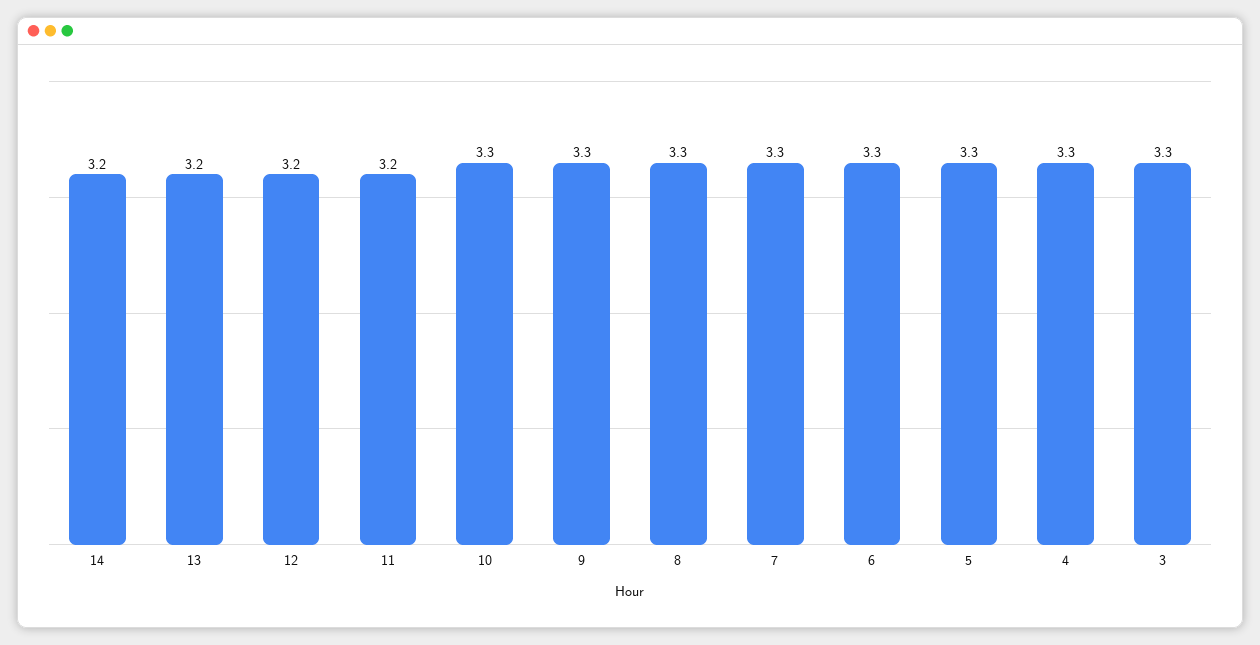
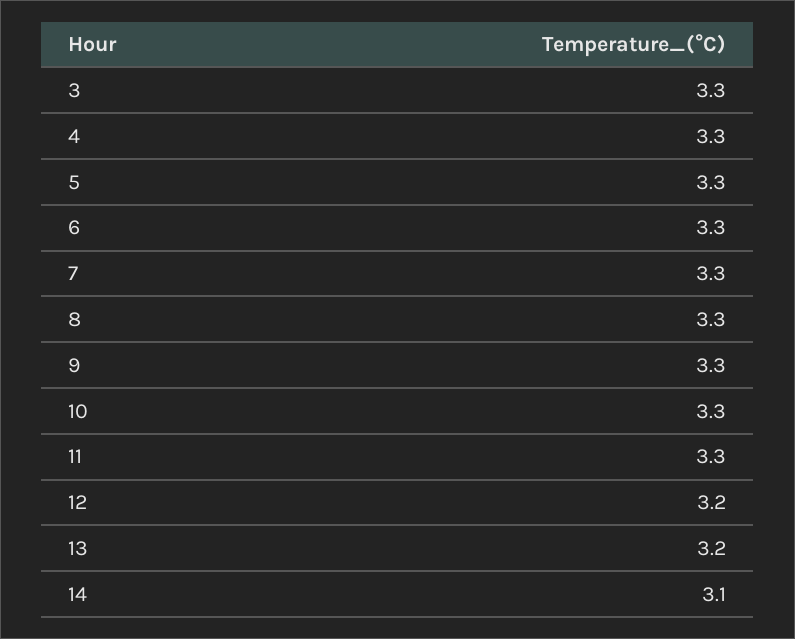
14: 3.2 -> 3.1
11: 3.2 -> 3.3

